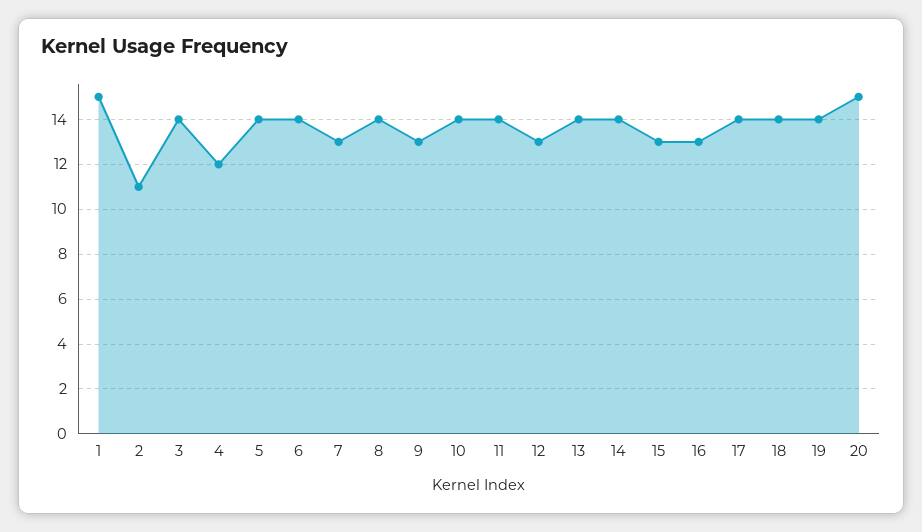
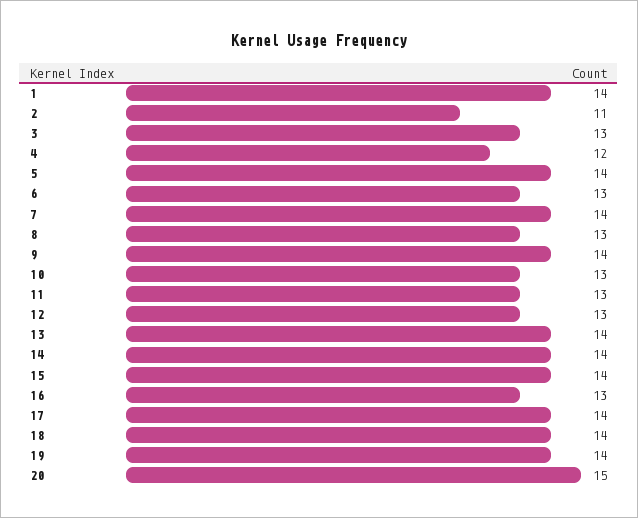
1: 15 -> 14
3: 14 -> 13
6: 14 -> 13
7: 13 -> 14
8: 14 -> 13
9: 13 -> 14
10: 14 -> 13
11: 14 -> 13
15: 13 -> 14

